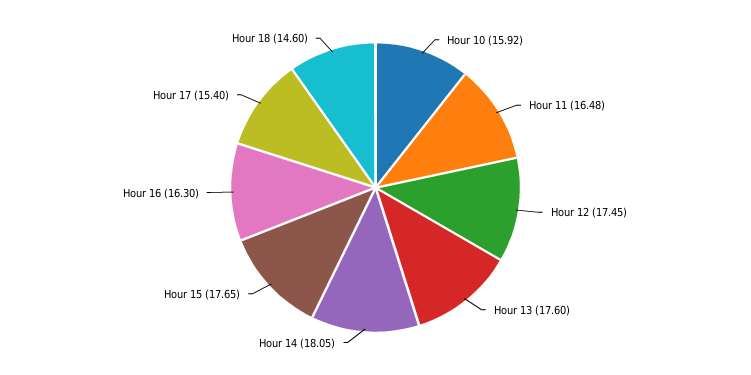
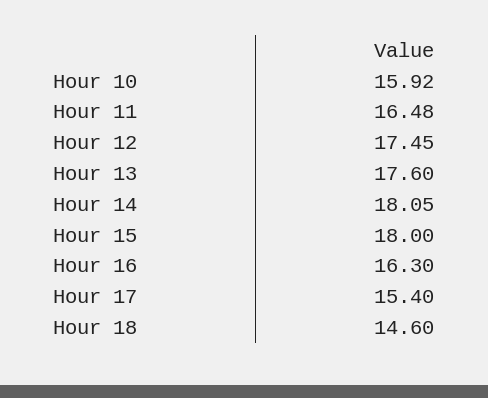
Hour 15: 17.65 -> 18

